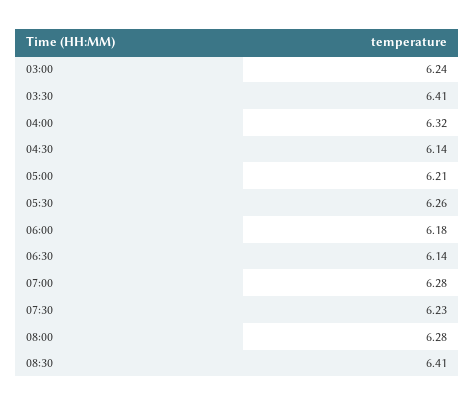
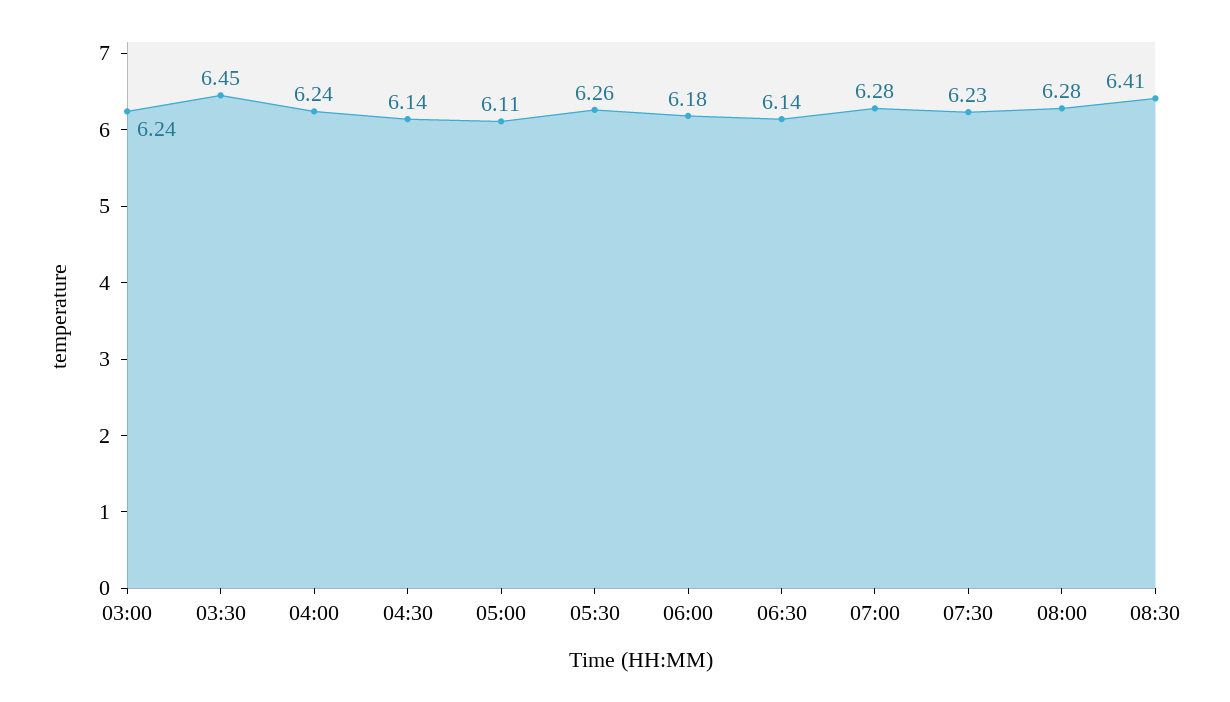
03:30: 6.41 -> 6.45
04:00: 6.32 -> 6.24
05:00: 6.21 -> 6.11

